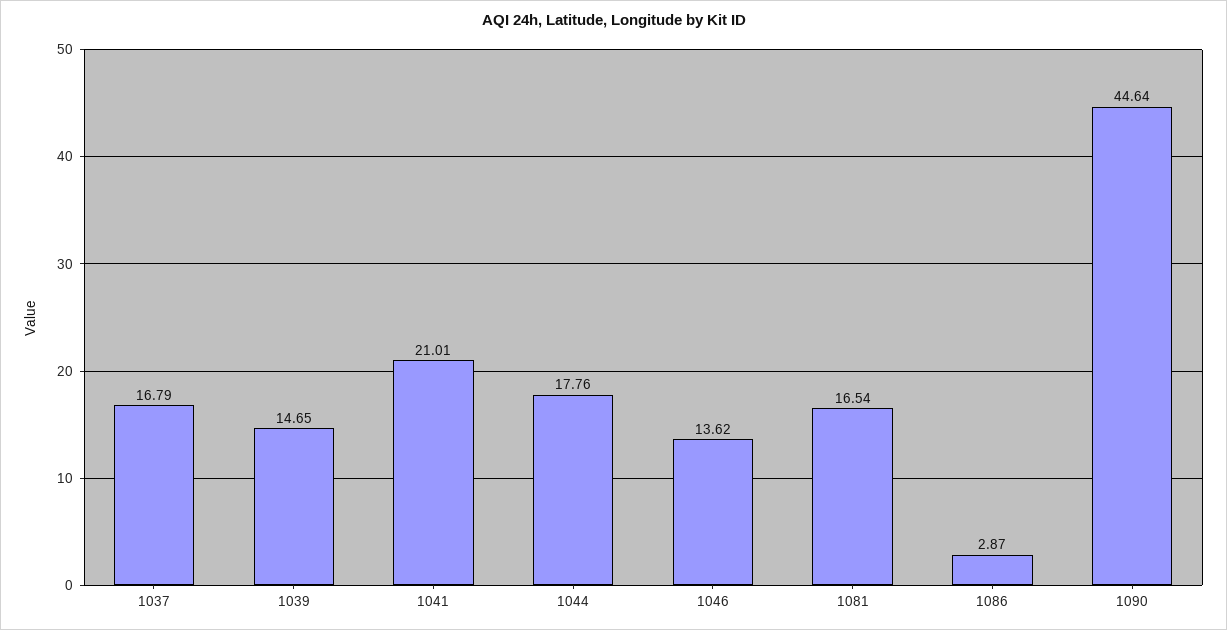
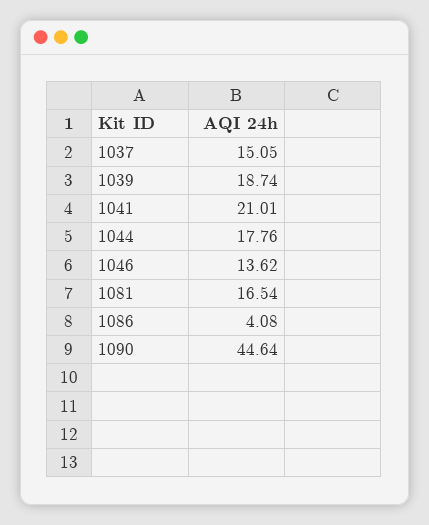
1037: 16.79 -> 15.05
1039: 14.65 -> 18.74
1086: 2.87 -> 4.08

